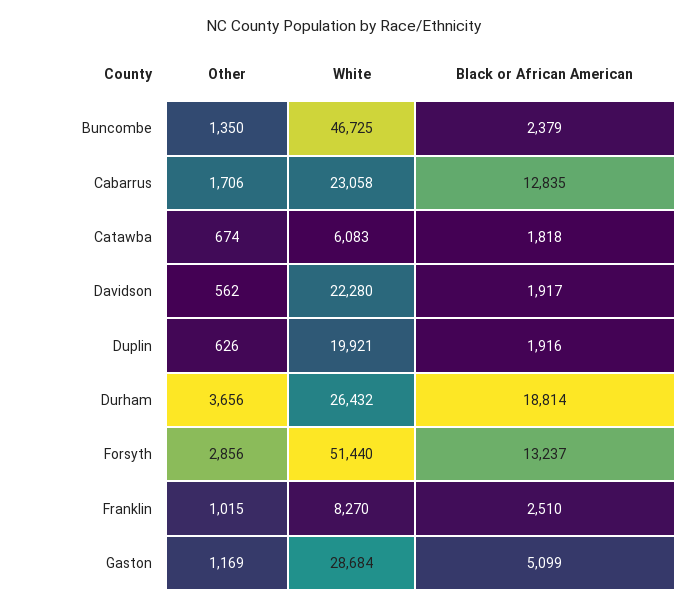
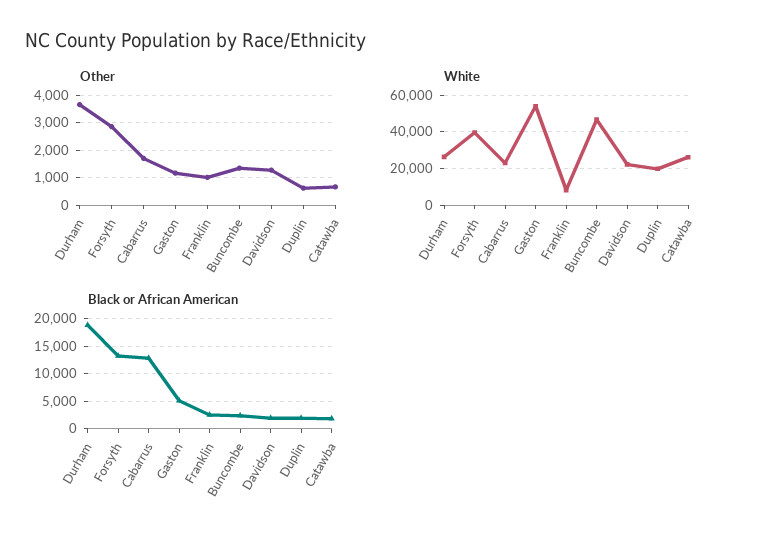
White, Catawba: 6083 -> 25000
Other, Davidson: 562 -> 1250
White, Forsyth: 51440 -> 40000
White, Gaston: 28684 -> 55000

